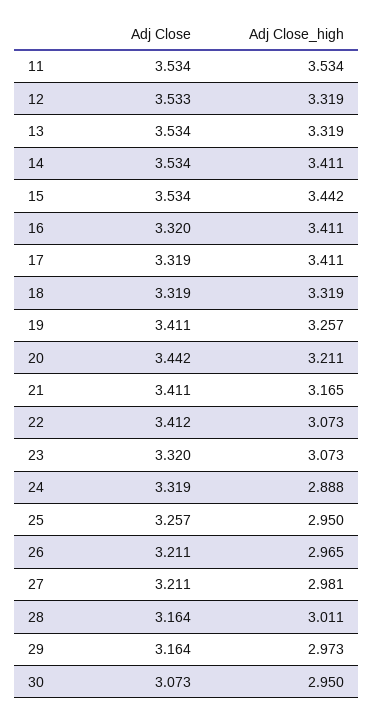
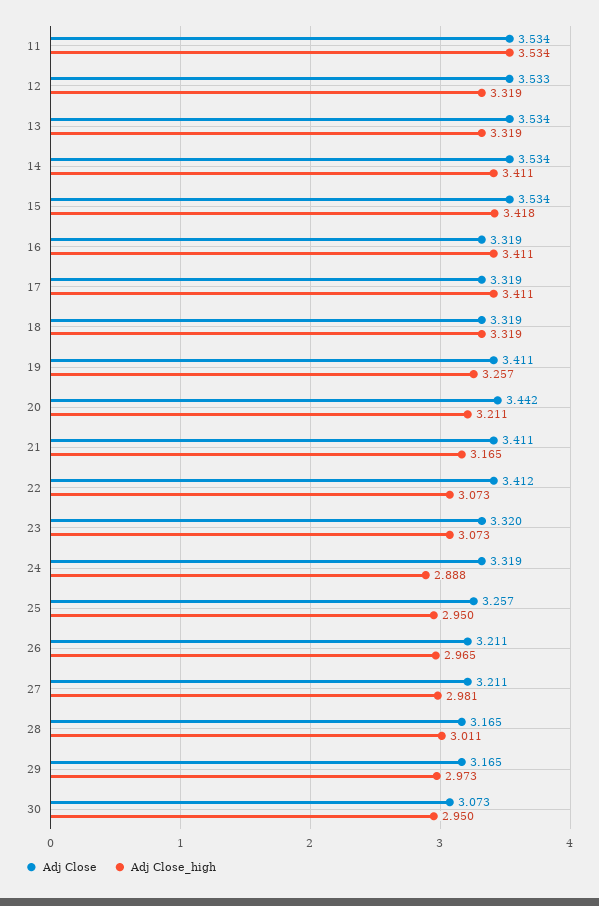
Adj Close_high, 15: 3.442 -> 3.418
Adj Close, 16: 3.32 -> 3.319
Adj Close, 28: 3.164 -> 3.165
Adj Close, 29: 3.164 -> 3.165

